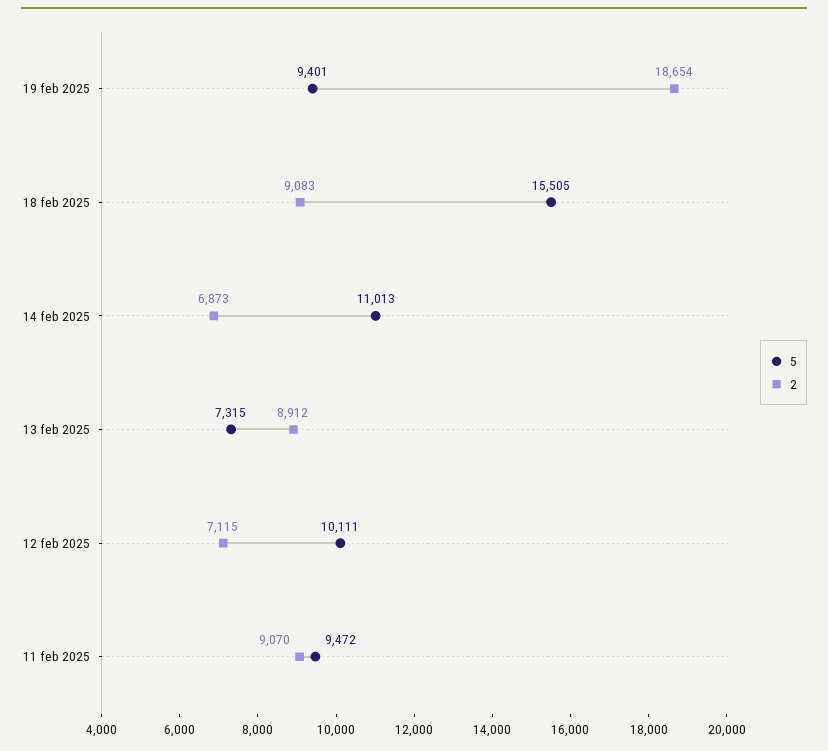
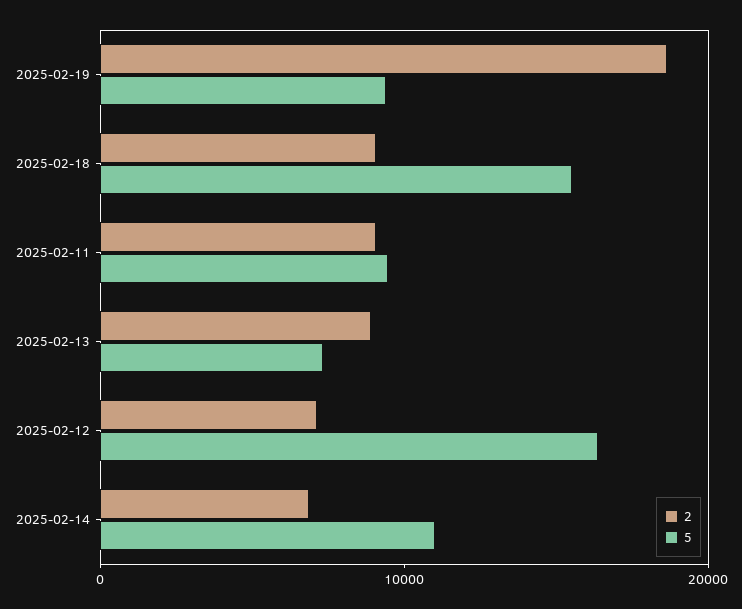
5, 12 feb 2025: 10111 -> 16000

